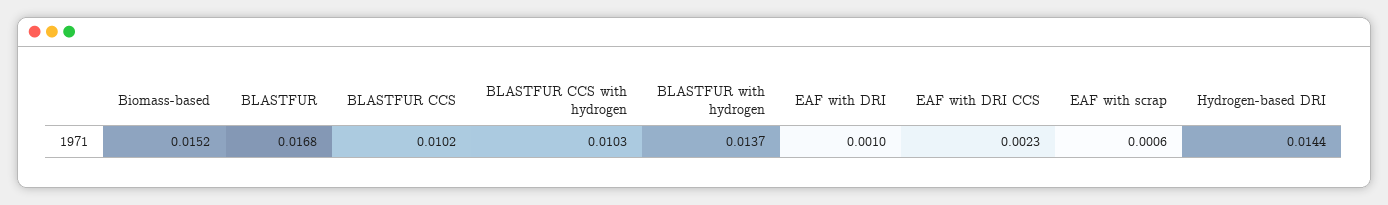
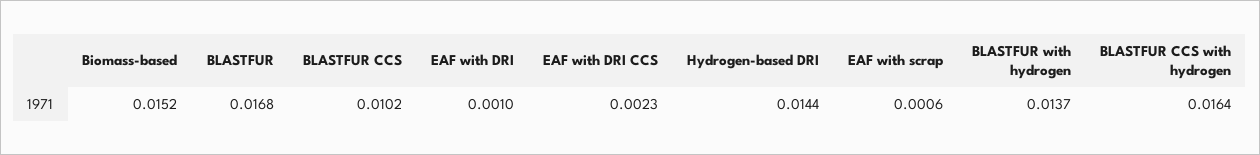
BLASTFUR CCS with hydrogen: 0.0103 -> 0.0164

